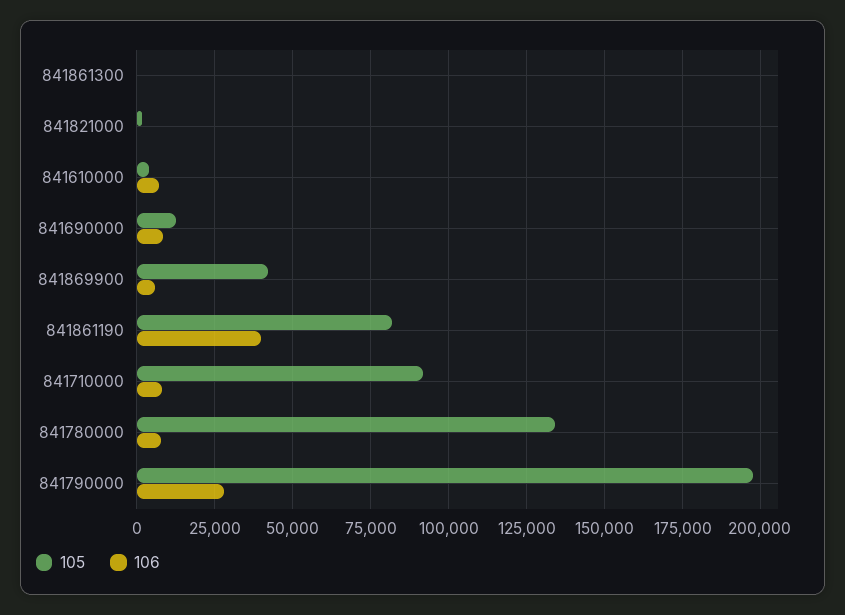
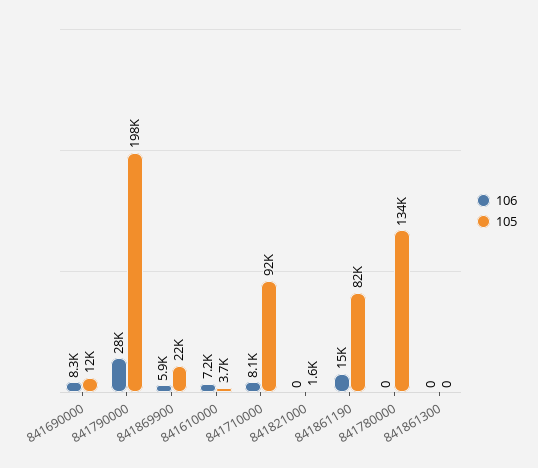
105, 841869900: 42500 -> 22000
106, 841861190: 40000 -> 15000
106, 841780000: 7500 -> 0

